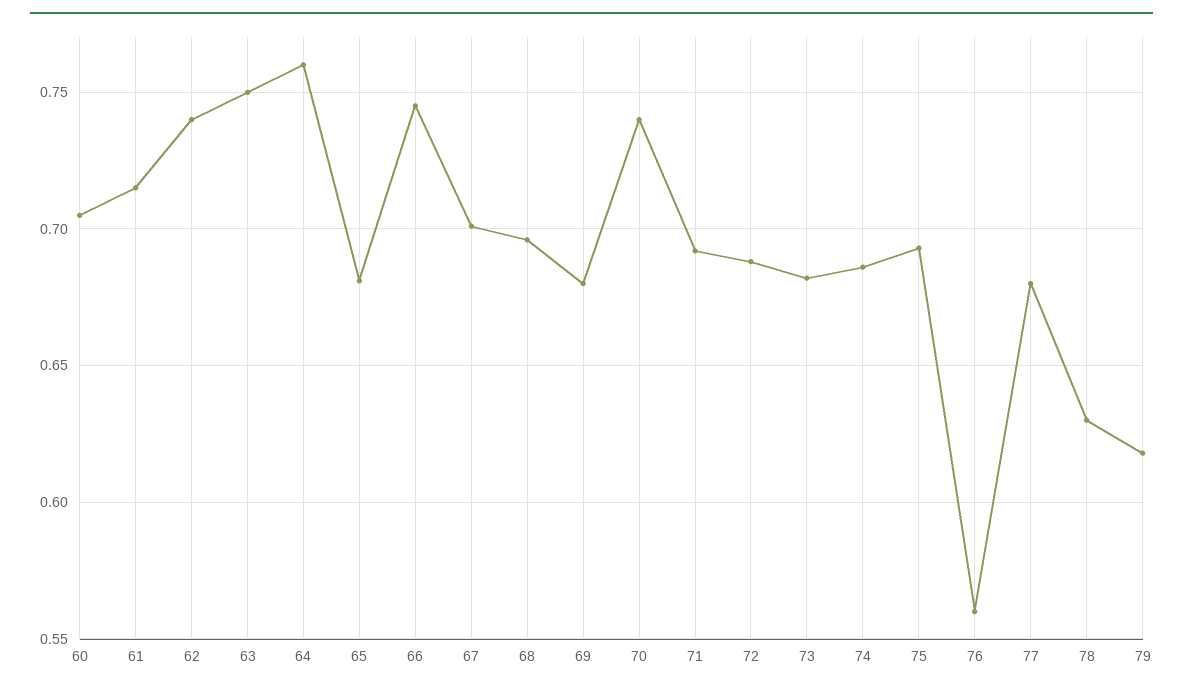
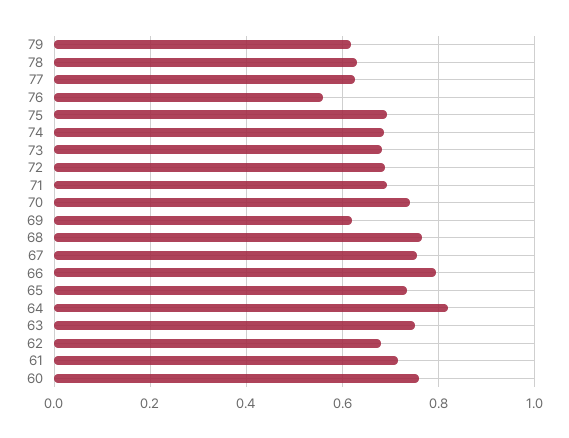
60: 0.705 -> 0.76
62: 0.74 -> 0.68
64: 0.76 -> 0.82
65: 0.68 -> 0.74
66: 0.745 -> 0.8
67: 0.7 -> 0.76
68: 0.695 -> 0.76
69: 0.68 -> 0.62
77: 0.68 -> 0.62

